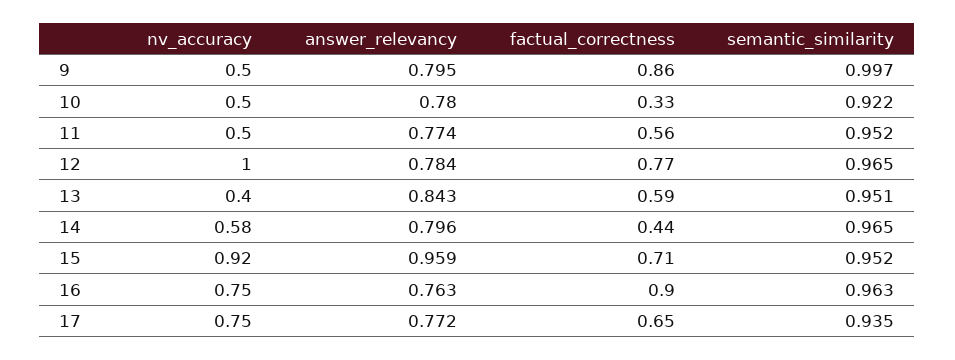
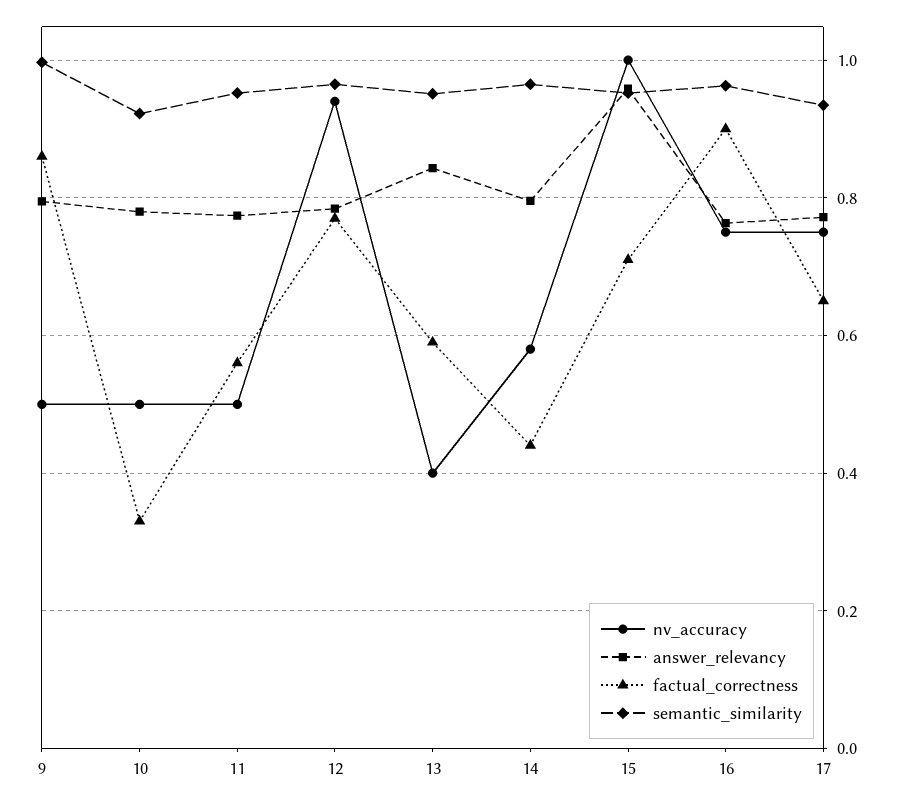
nv_accuracy, 12: 1 -> 0.94
nv_accuracy, 15: 0.92 -> 1

